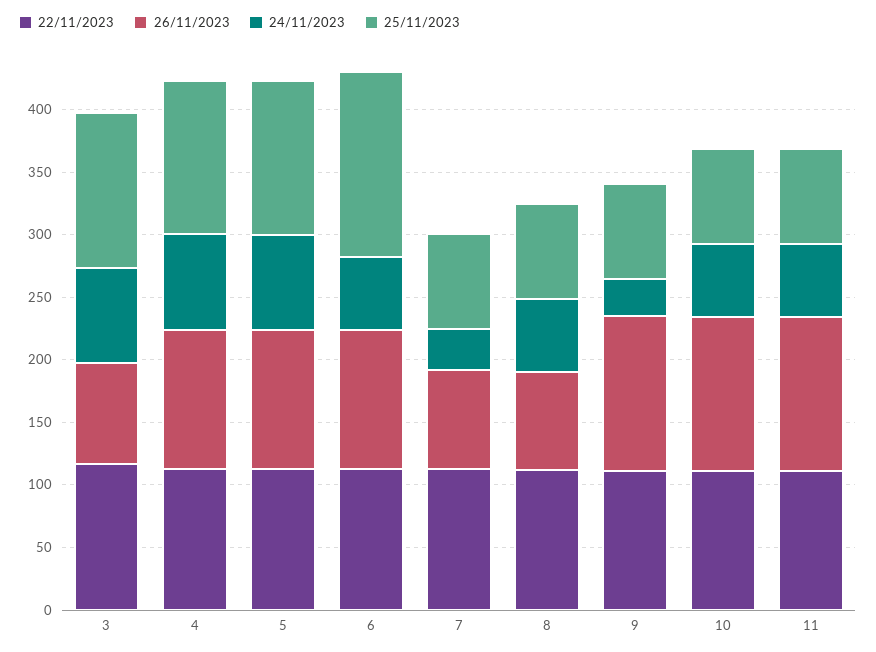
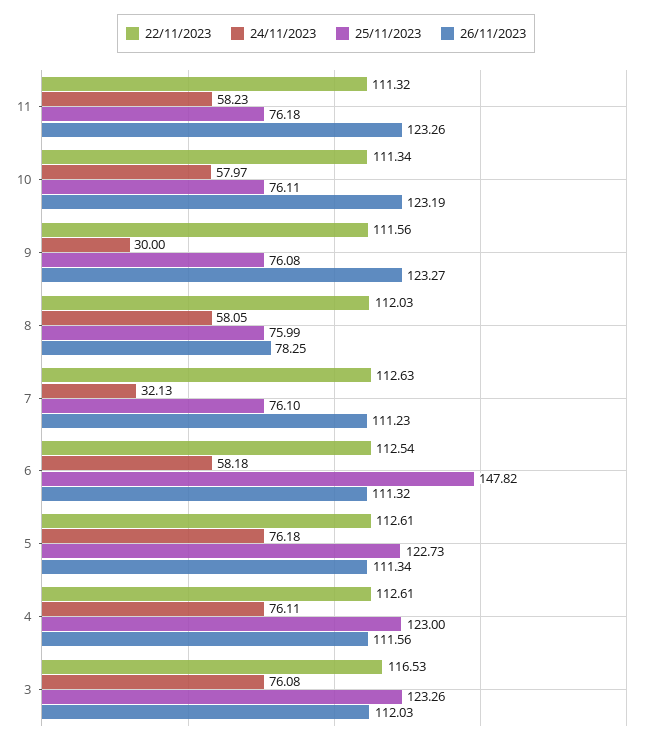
26/11/2023, 3: 80 -> 112.03
26/11/2023, 7: 80 -> 111.23

